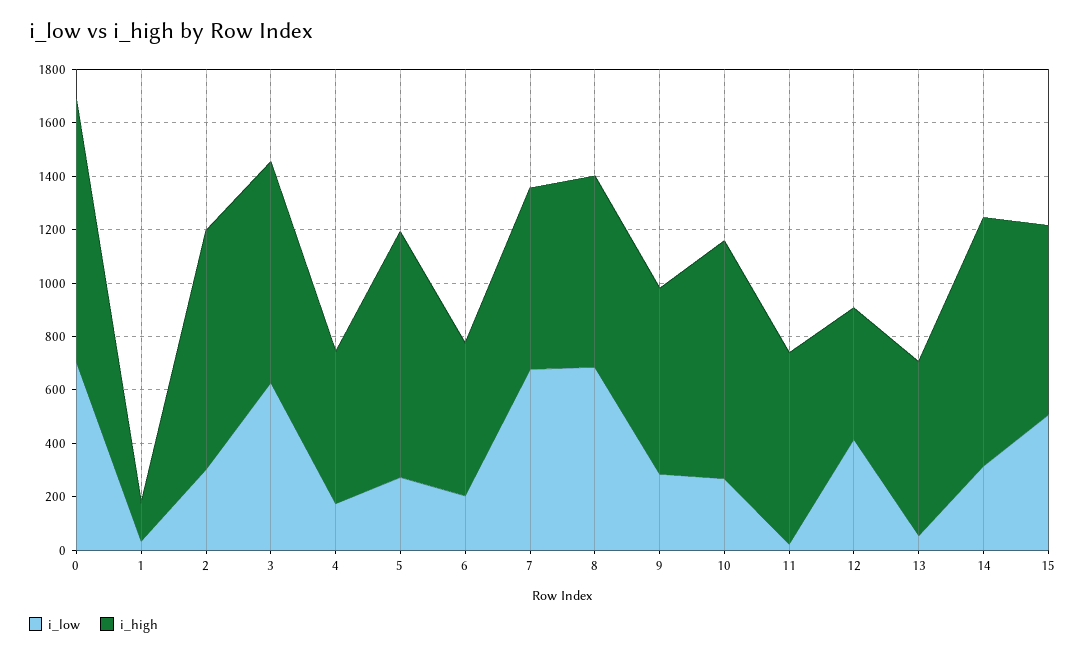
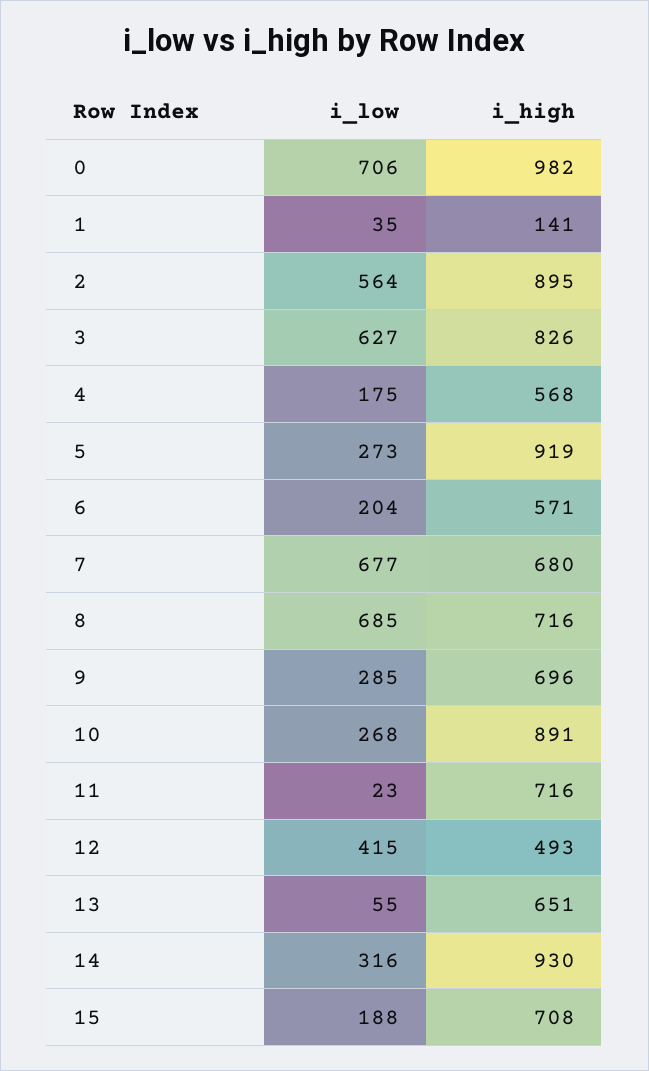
i_low, 2: 300 -> 564
i_low, 15: 500 -> 188

